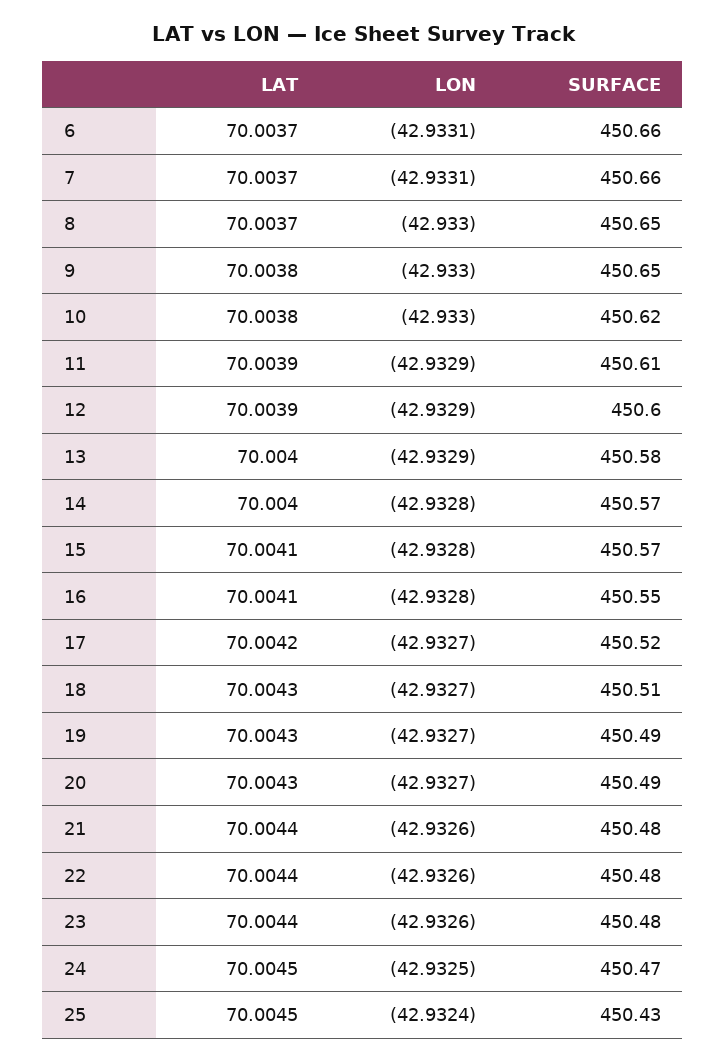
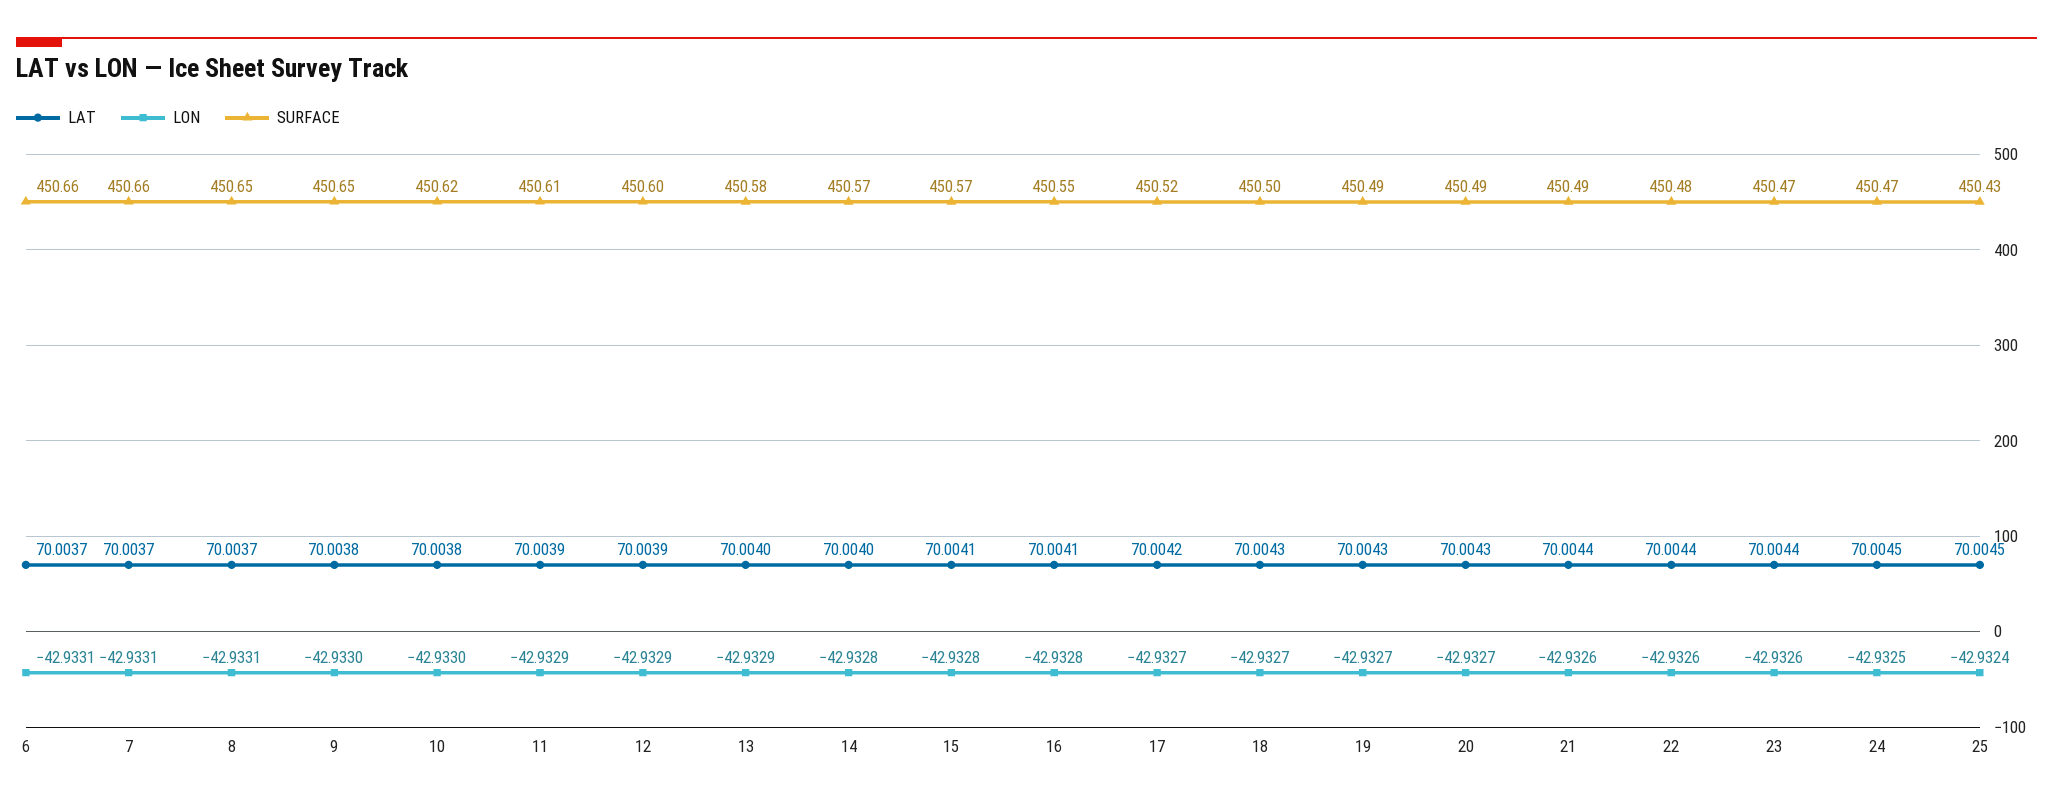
LON, 8: -42.933 -> -42.9331
SURFACE, 18: 450.51 -> 450.5
SURFACE, 21: 450.48 -> 450.49
SURFACE, 23: 450.48 -> 450.47

